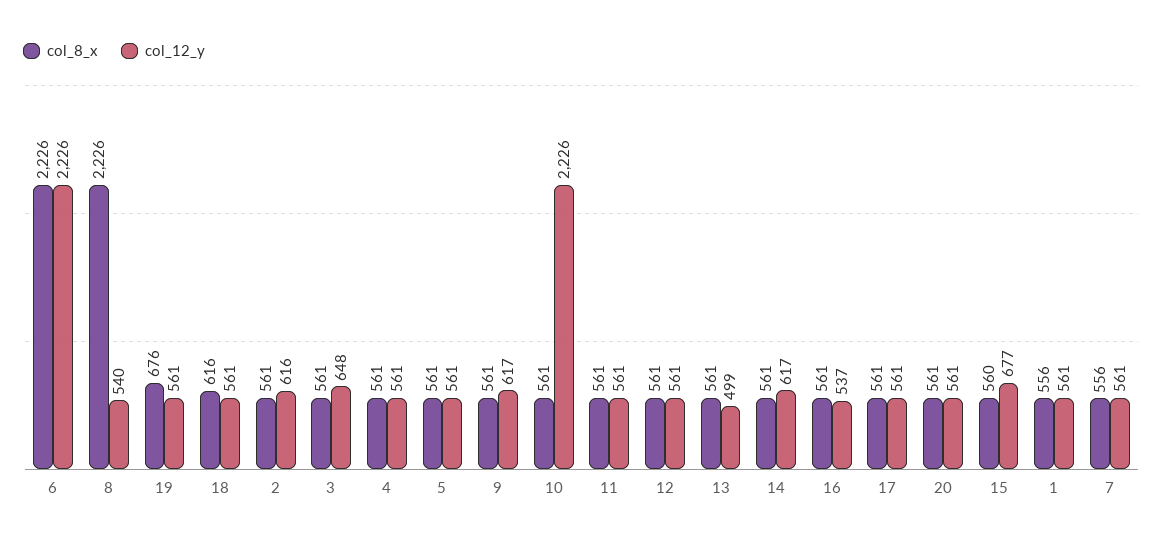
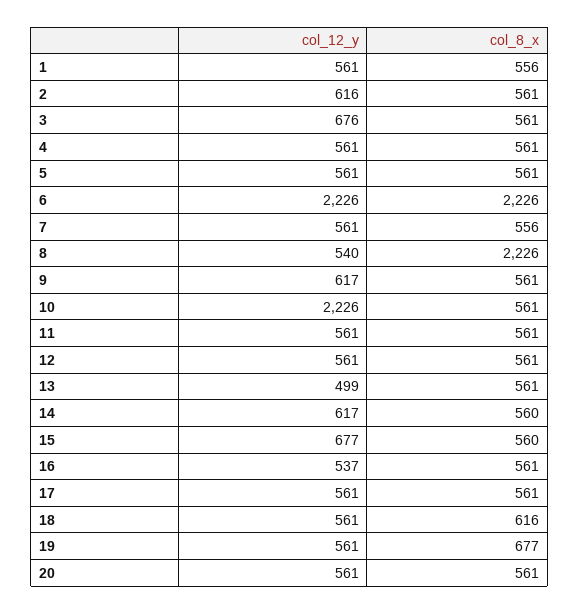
col_8_x, 19: 676 -> 677
col_12_y, 3: 648 -> 676
col_8_x, 14: 561 -> 560

